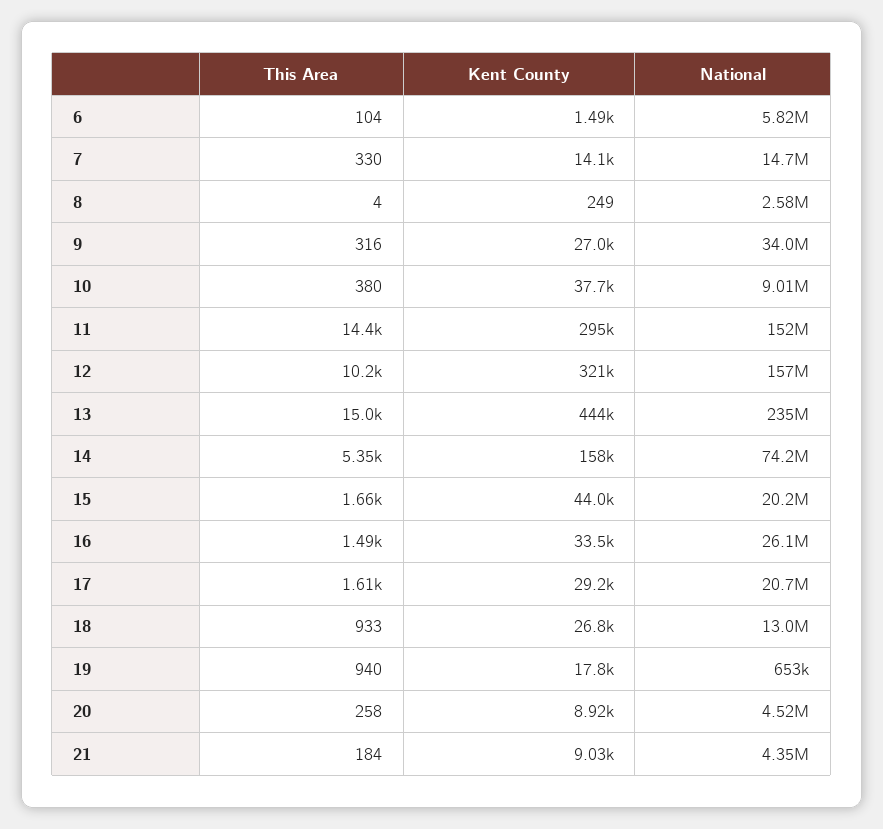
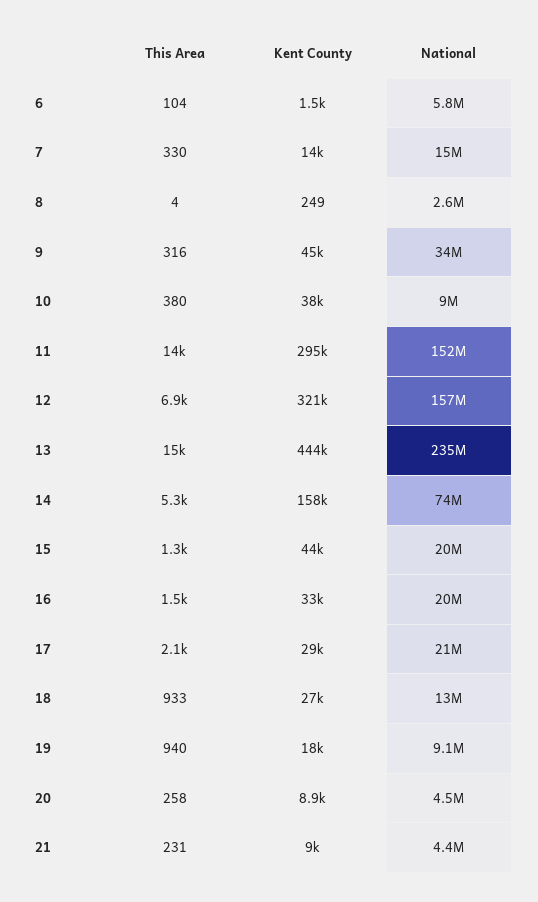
Kent County, 9: 27000 -> 45000
This Area, 12: 10200 -> 6900
This Area, 15: 1660 -> 1300
National, 16: 26100000 -> 20000000
This Area, 17: 1610 -> 2100
National, 19: 653000 -> 9100000
This Area, 21: 184 -> 231

